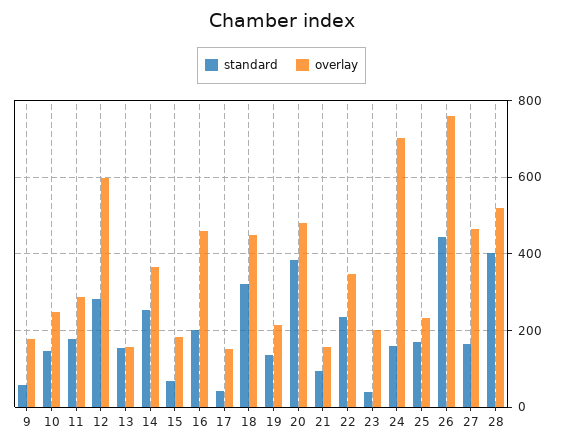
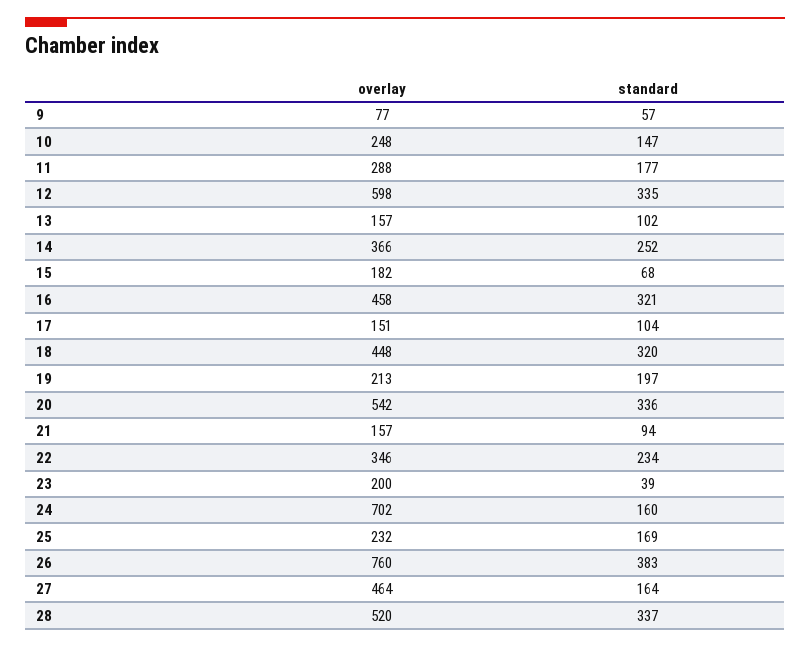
overlay, 9: 180 -> 77
standard, 12: 280 -> 335
standard, 13: 160 -> 102
standard, 16: 200 -> 321
standard, 17: 40 -> 104
standard, 19: 140 -> 197
standard, 20: 380 -> 336
overlay, 20: 480 -> 542
standard, 26: 440 -> 383
standard, 28: 400 -> 337

